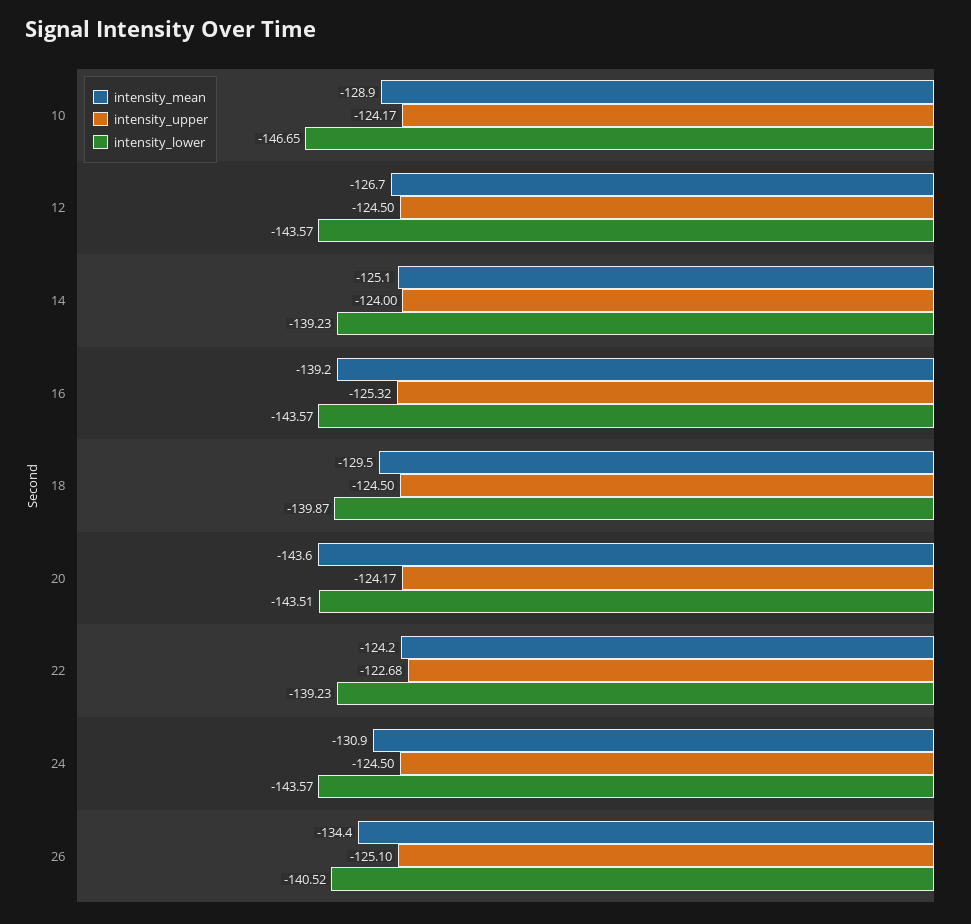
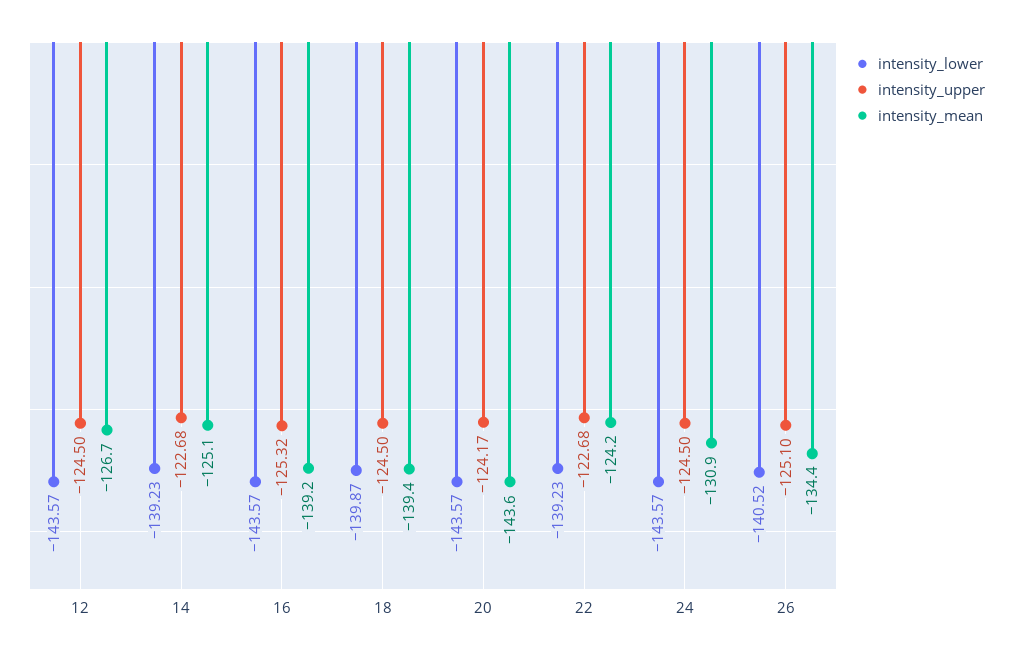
intensity_mean, 10: -128.9 -> none
intensity_upper, 10: -124.17 -> none
intensity_lower, 10: -146.65 -> none
intensity_upper, 14: -124 -> -122.68
intensity_mean, 18: -129.5 -> -139.4
intensity_lower, 20: -143.51 -> -143.57

